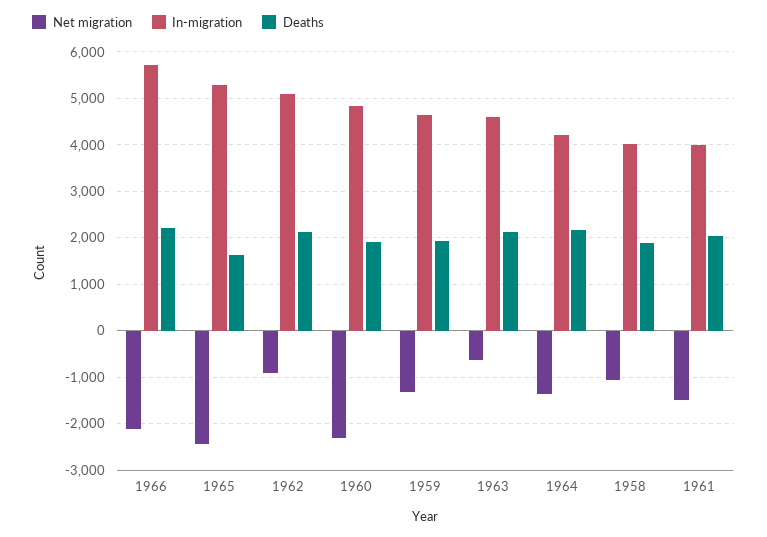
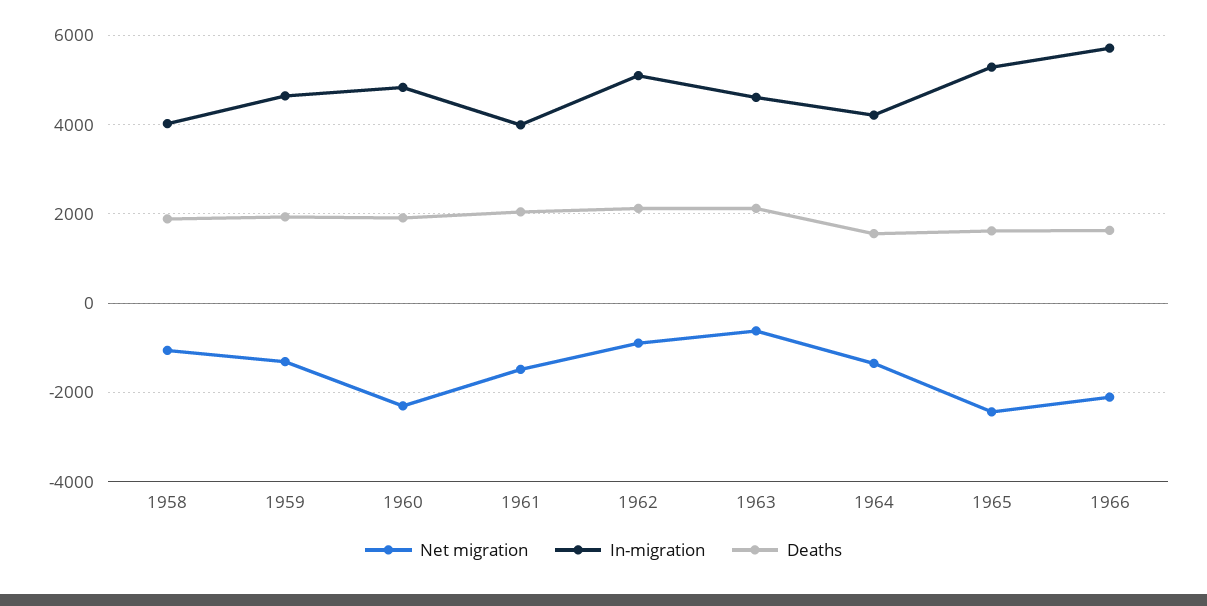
Deaths, 1966: 2200 -> 1600
Deaths, 1964: 2200 -> 1600

